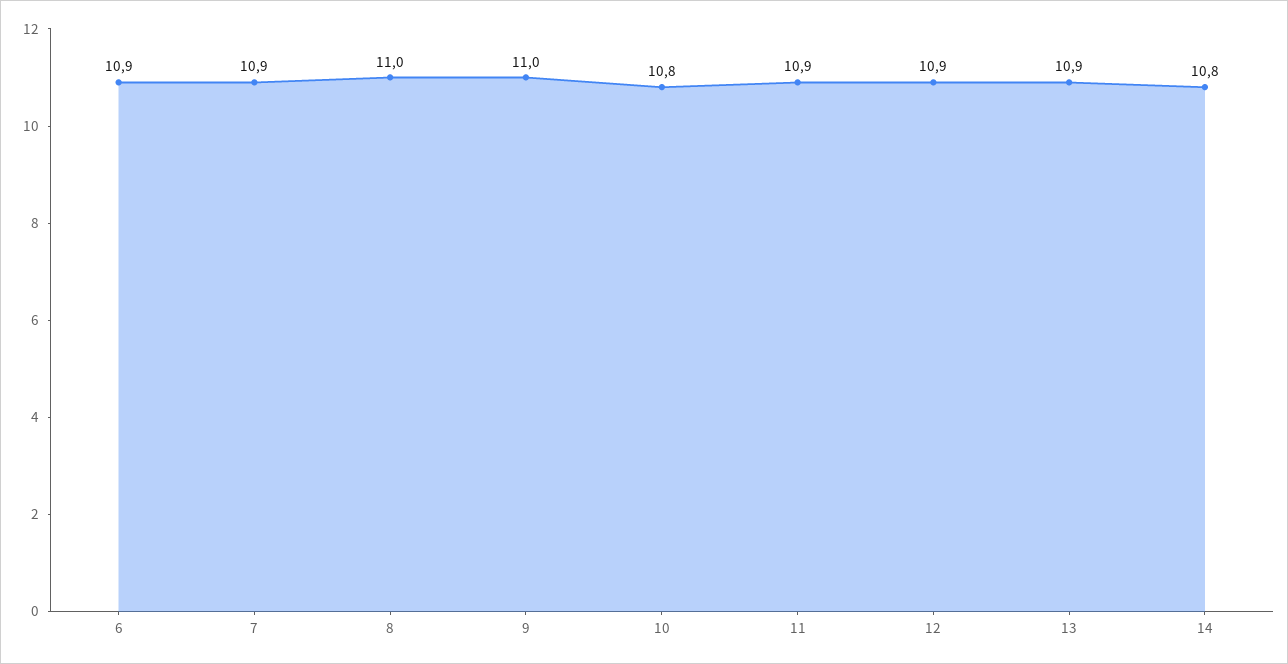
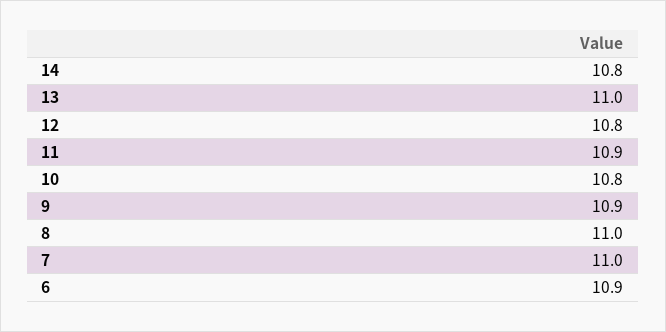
7: 10.9 -> 11
9: 11 -> 10.9
12: 10.9 -> 10.8
13: 10.9 -> 11

